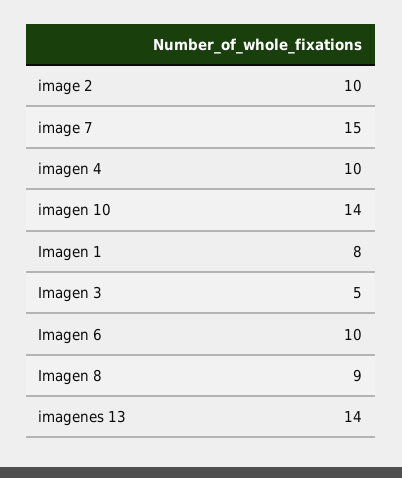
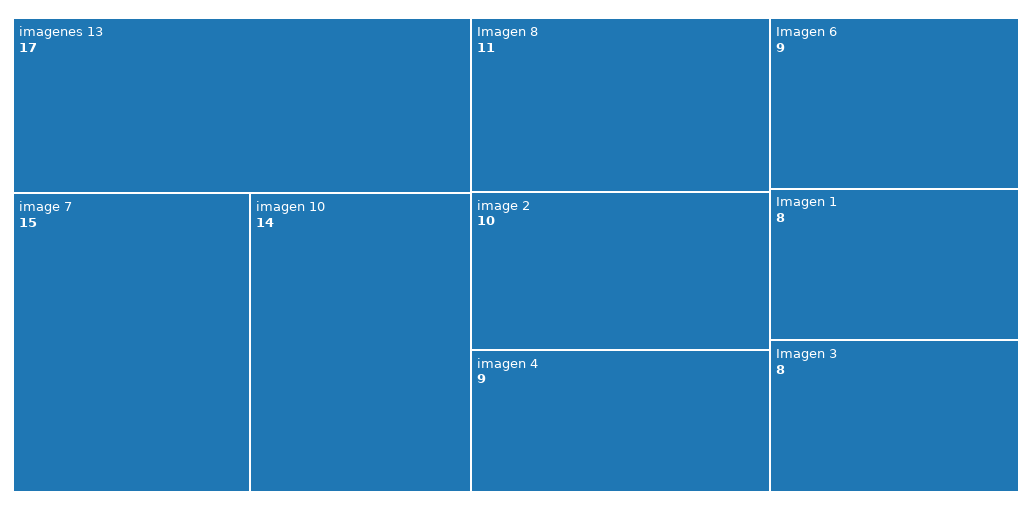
imagen 4: 10 -> 9
Imagen 3: 5 -> 8
Imagen 6: 10 -> 9
Imagen 8: 9 -> 11
imagenes 13: 14 -> 17

